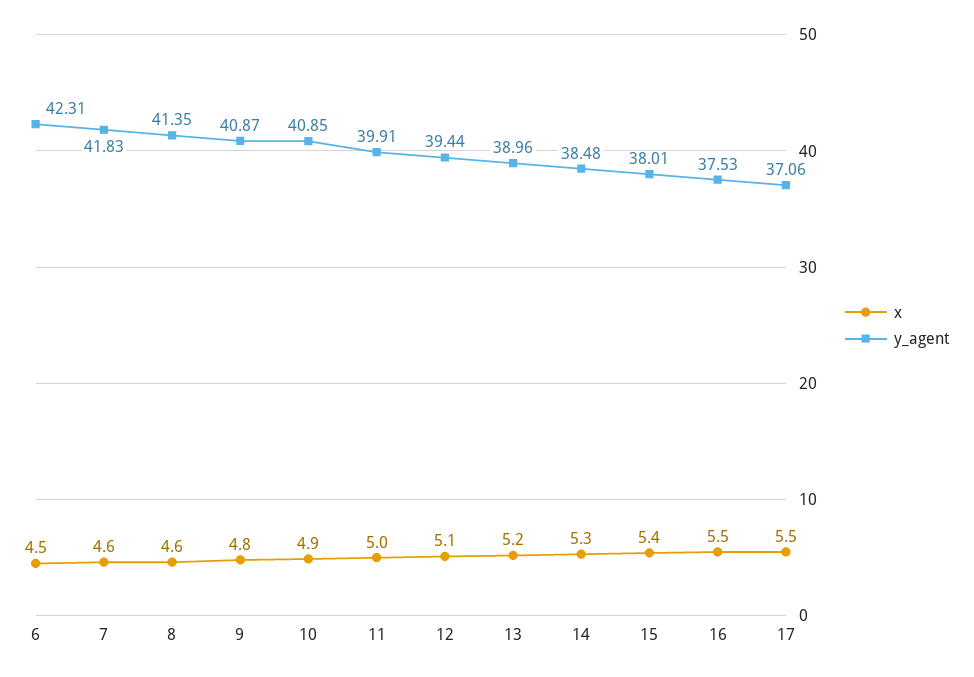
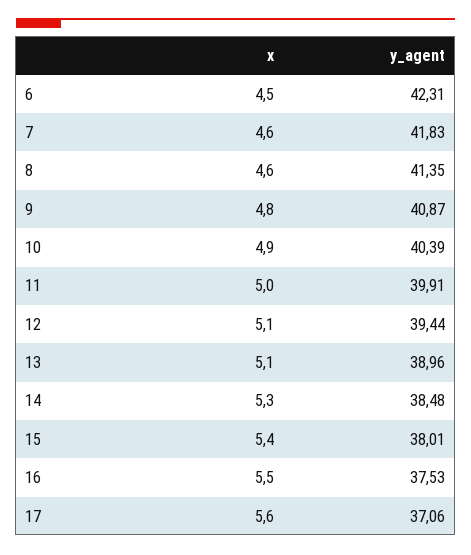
y_agent, 10: 40.85 -> 40.39
x, 13: 5.2 -> 5.1
x, 17: 5.5 -> 5.6

